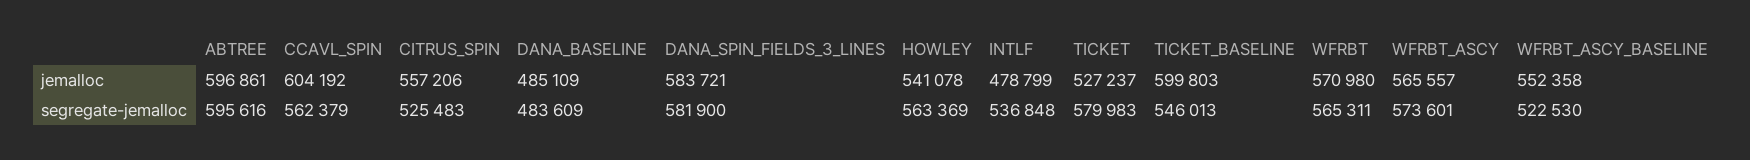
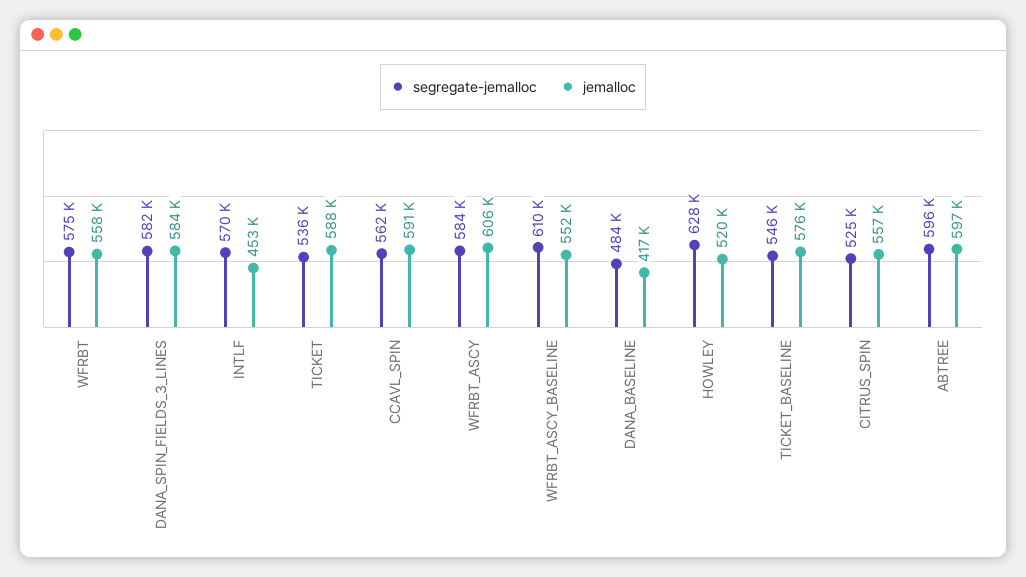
jemalloc, CCAVL_SPIN: 604192 -> 591000
jemalloc, DANA_BASELINE: 485109 -> 417000
jemalloc, HOWLEY: 541078 -> 520000
jemalloc, INTLF: 478799 -> 453000
jemalloc, TICKET: 527237 -> 588000
jemalloc, TICKET_BASELINE: 599803 -> 576000
jemalloc, WFRBT: 570980 -> 558000
jemalloc, WFRBT_ASCY: 565557 -> 606000
segregate-jemalloc, HOWLEY: 563369 -> 628000
segregate-jemalloc, INTLF: 536848 -> 570000
segregate-jemalloc, TICKET: 579983 -> 536000
segregate-jemalloc, WFRBT: 565311 -> 575000
segregate-jemalloc, WFRBT_ASCY: 573601 -> 584000
segregate-jemalloc, WFRBT_ASCY_BASELINE: 522530 -> 610000

